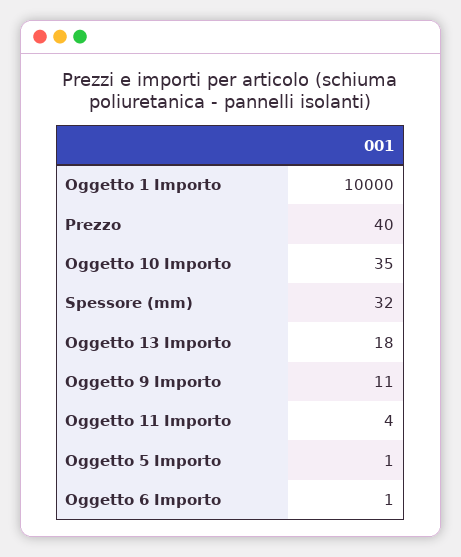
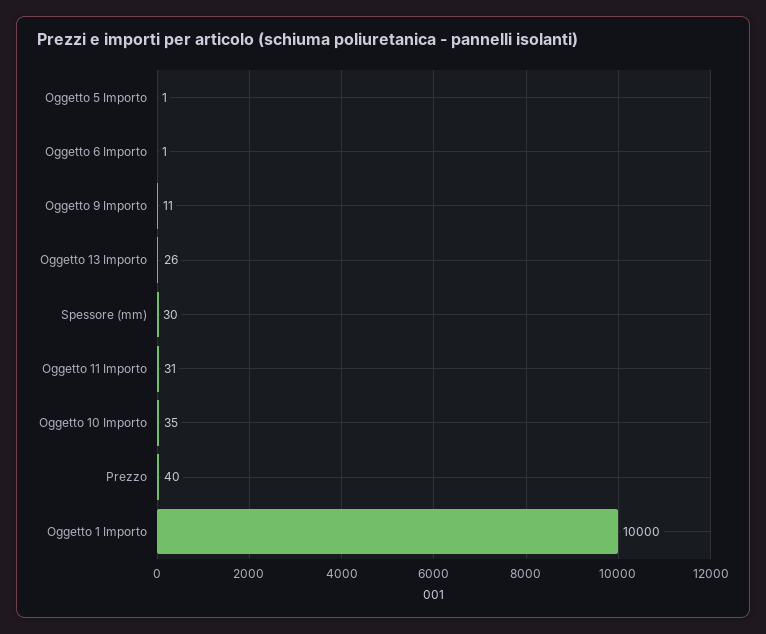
Spessore (mm): 32 -> 30
Oggetto 13 Importo: 18 -> 26
Oggetto 11 Importo: 4 -> 31

